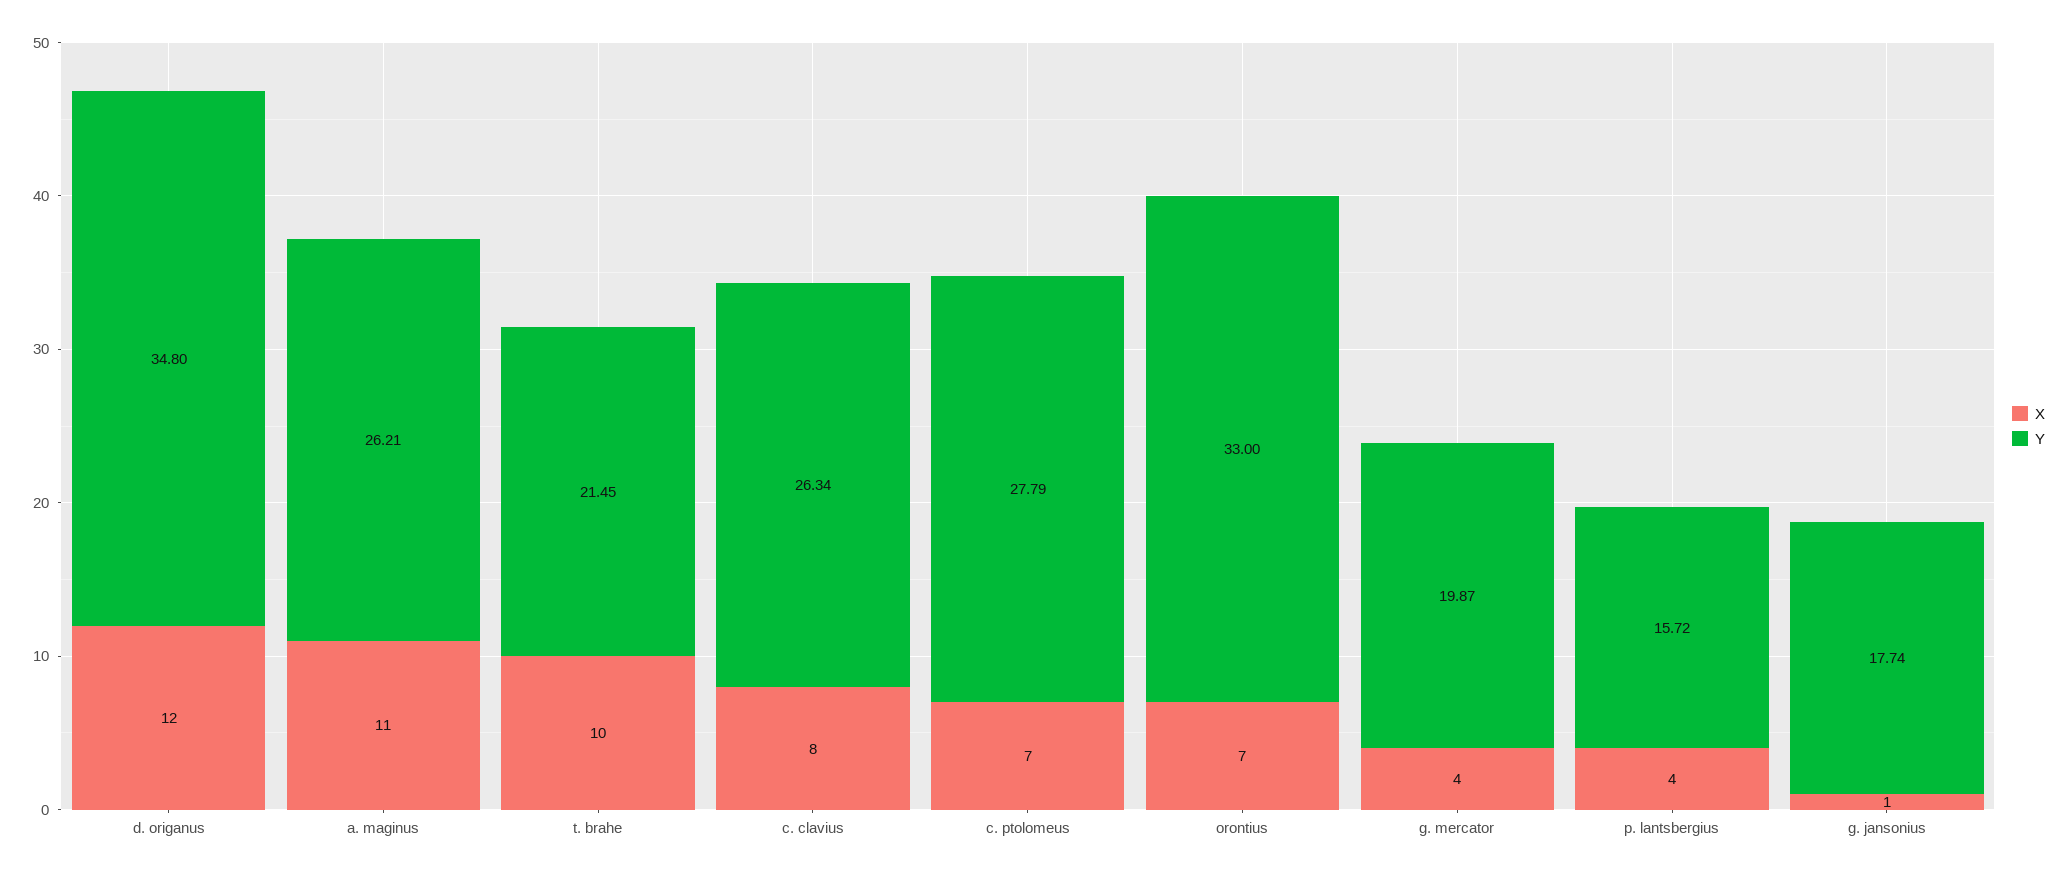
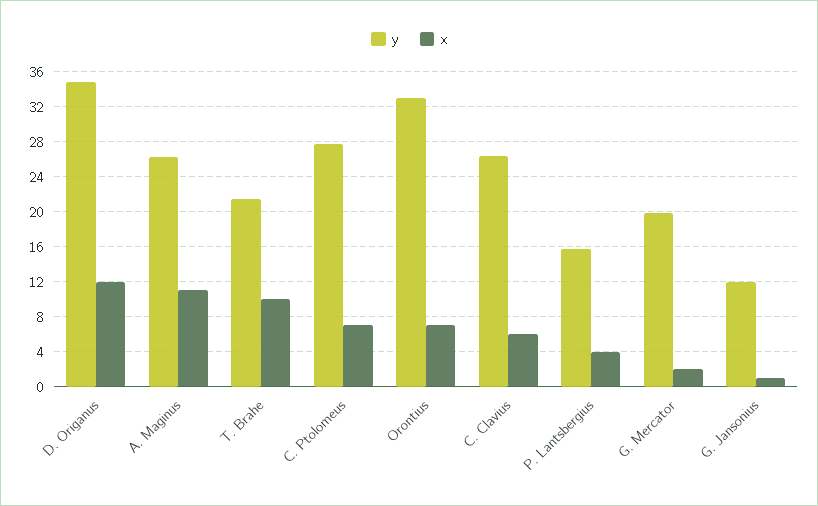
X, c. clavius: 8 -> 6
X, g. mercator: 4 -> 2
Y, g. jansonius: 17.74 -> 12

